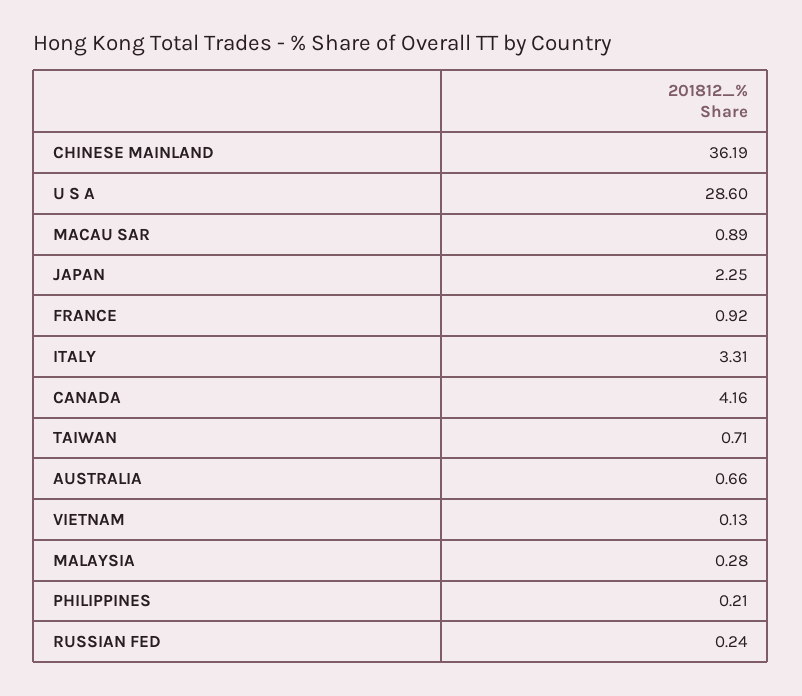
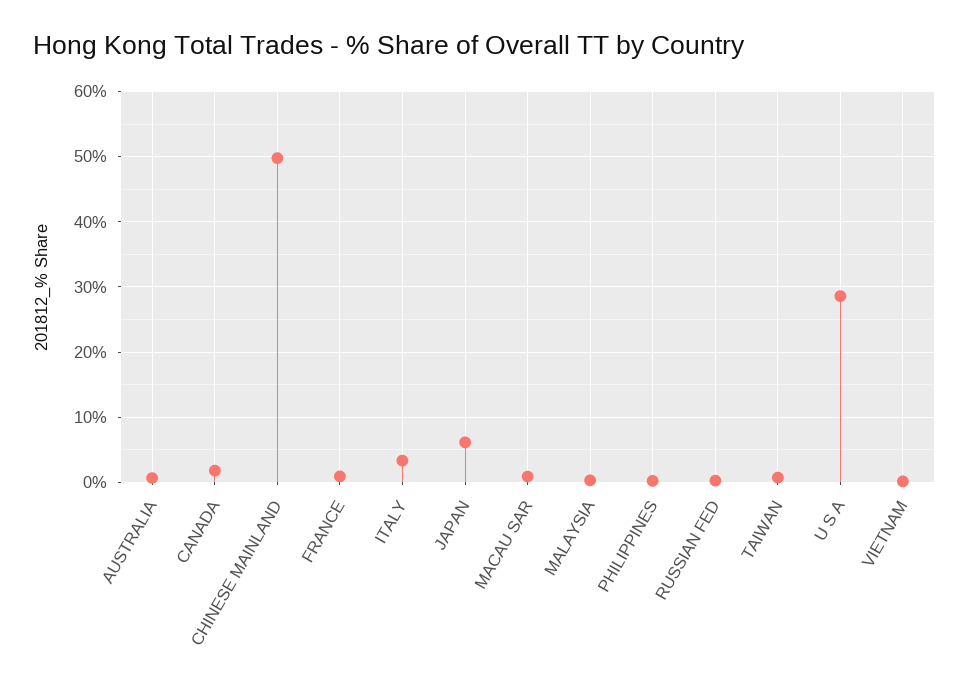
CHINESE MAINLAND: 36.19 -> 50
JAPAN: 2.25 -> 6
CANADA: 4.16 -> 2

